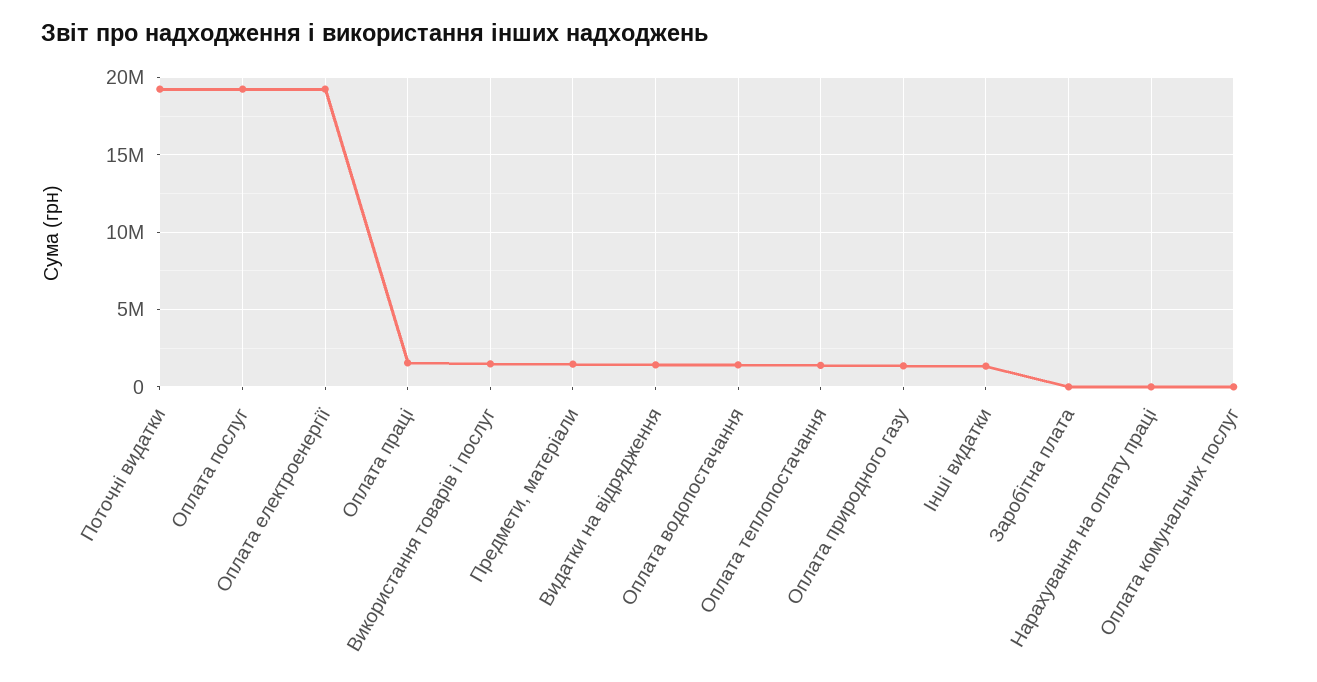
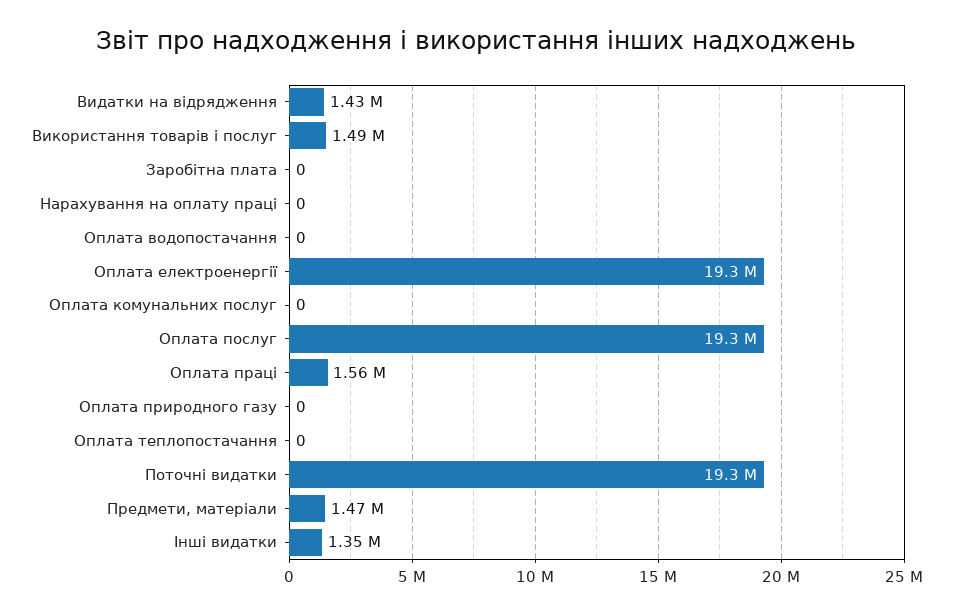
Оплата водопостачання: 1500000 -> 0
Оплата теплопостачання: 1500000 -> 0
Оплата природного газу: 1500000 -> 0

